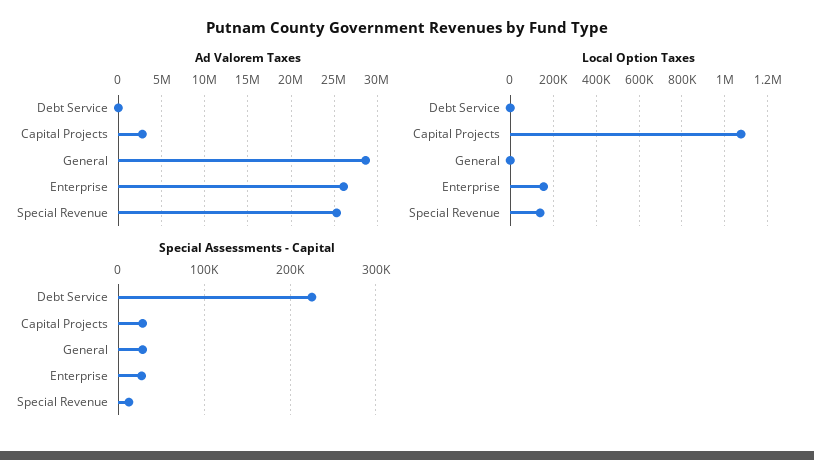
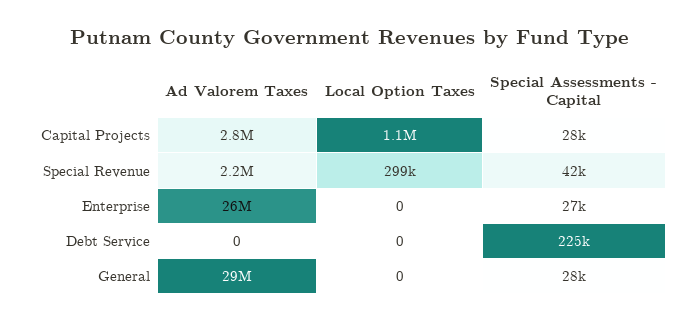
Ad Valorem Taxes, Special Revenue: 25000000 -> 2200000
Local Option Taxes, Enterprise: 150000 -> 0
Local Option Taxes, Special Revenue: 150000 -> 299000
Special Assessments - Capital, Special Revenue: 10000 -> 42000

